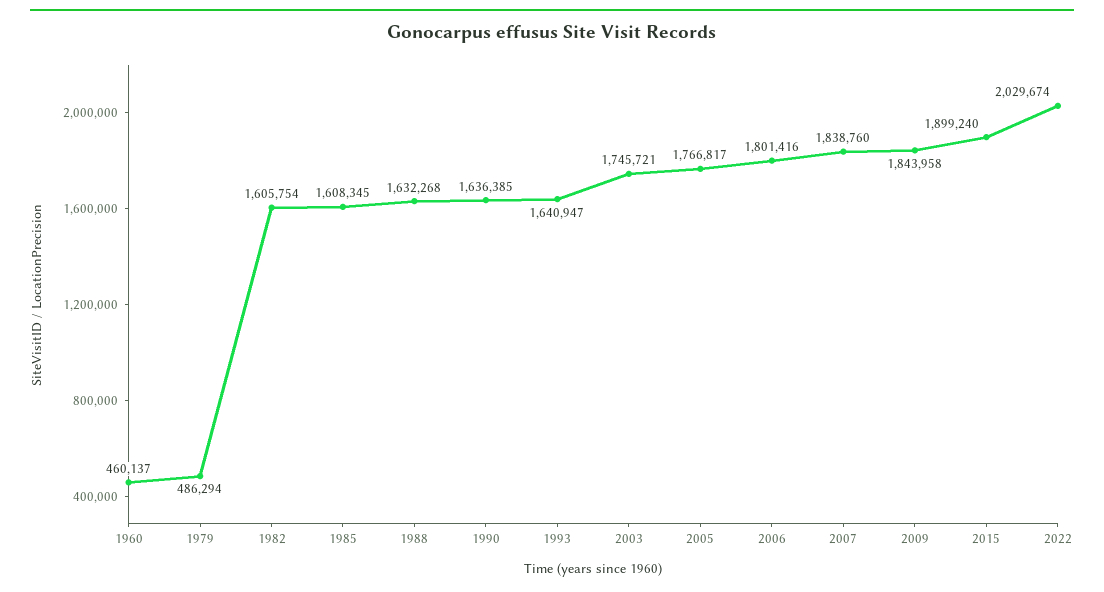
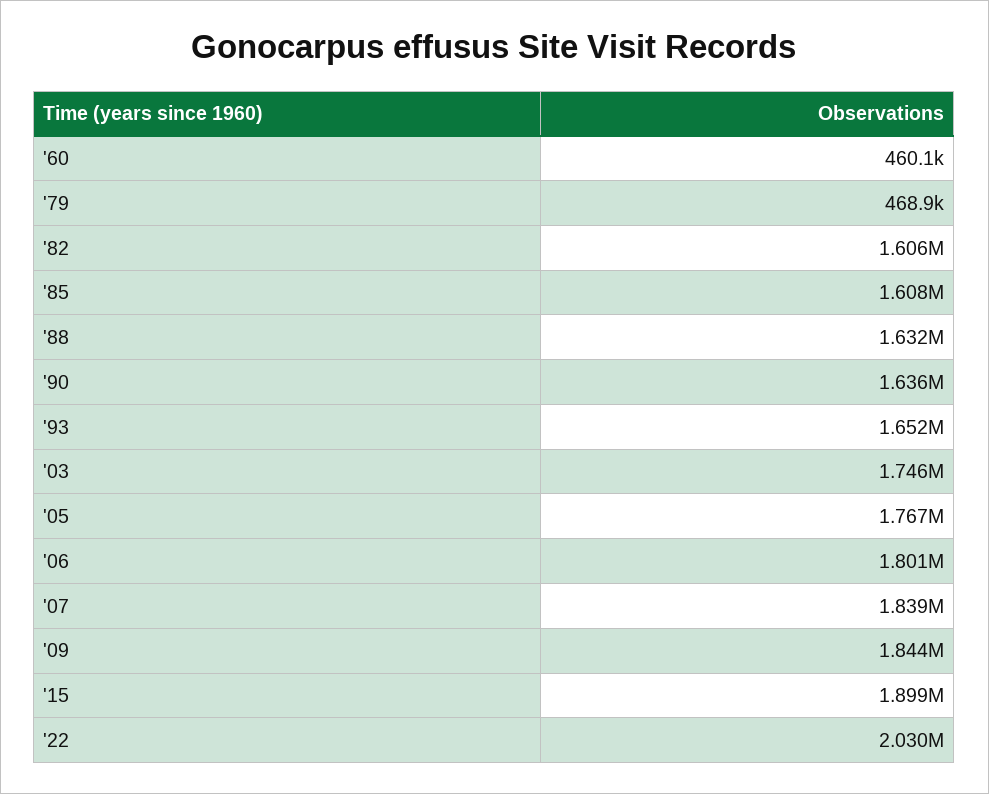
1979: 486294 -> 468900
1993: 1640947 -> 1652000

